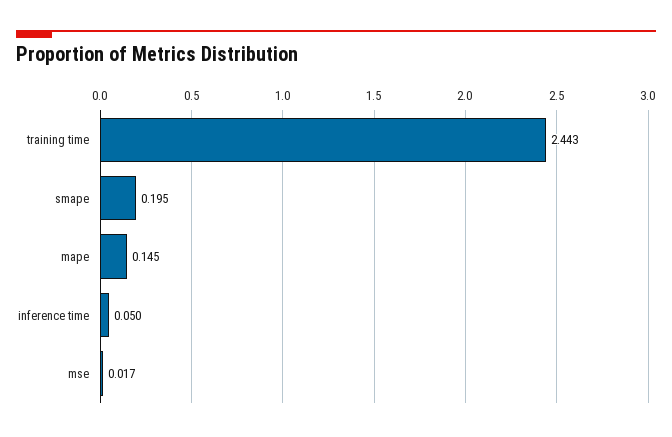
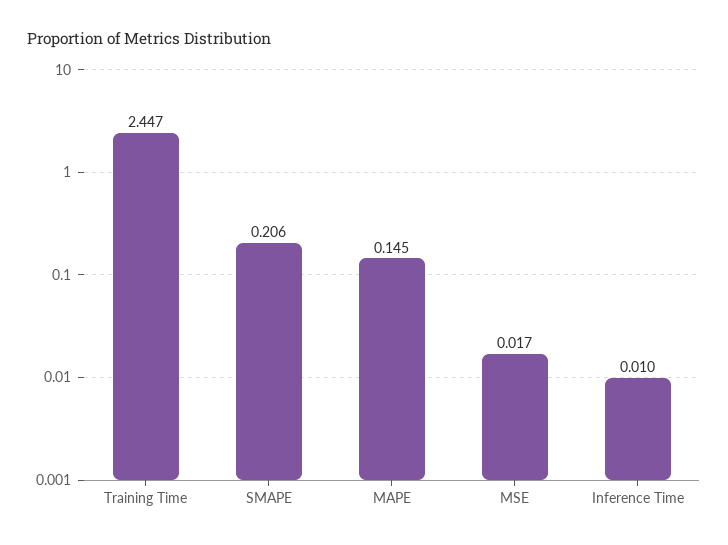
training time: 2.443 -> 2.447
smape: 0.195 -> 0.206
inference time: 0.05 -> 0.01

